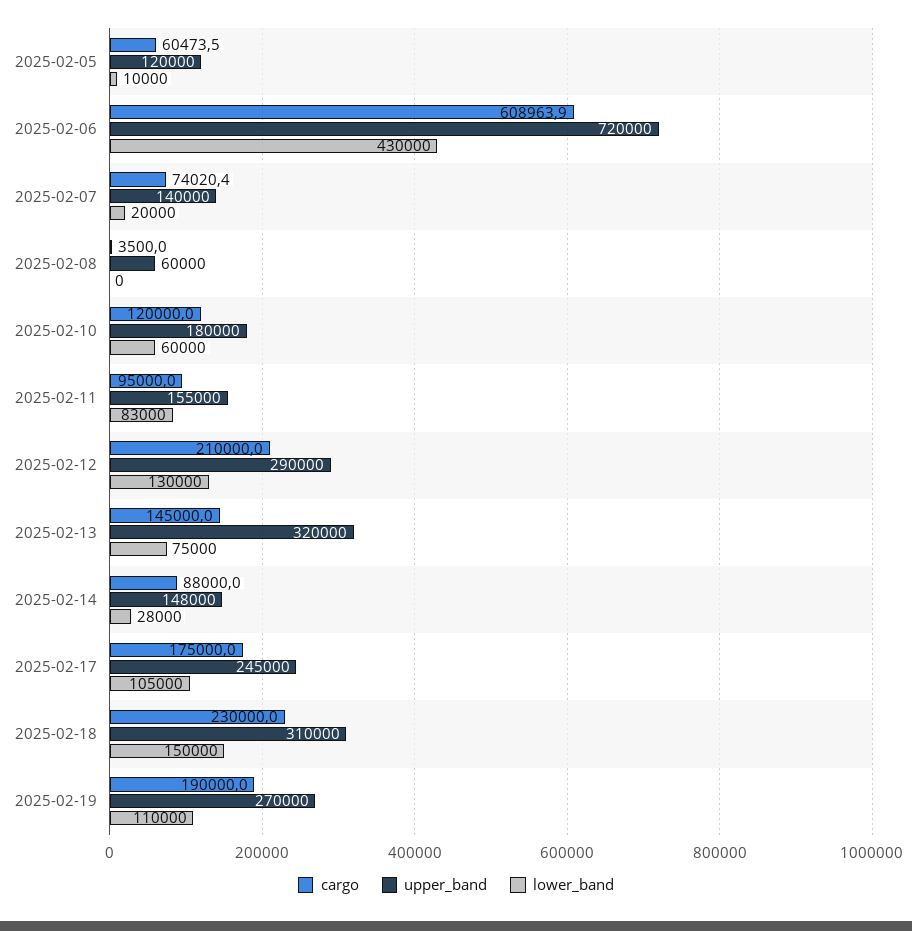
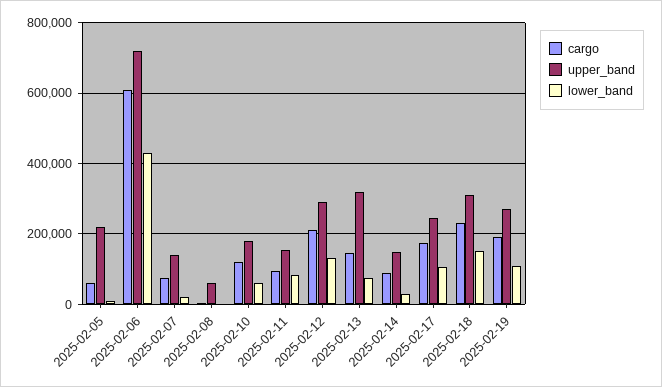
upper_band, 2025-02-05: 120000 -> 220000

